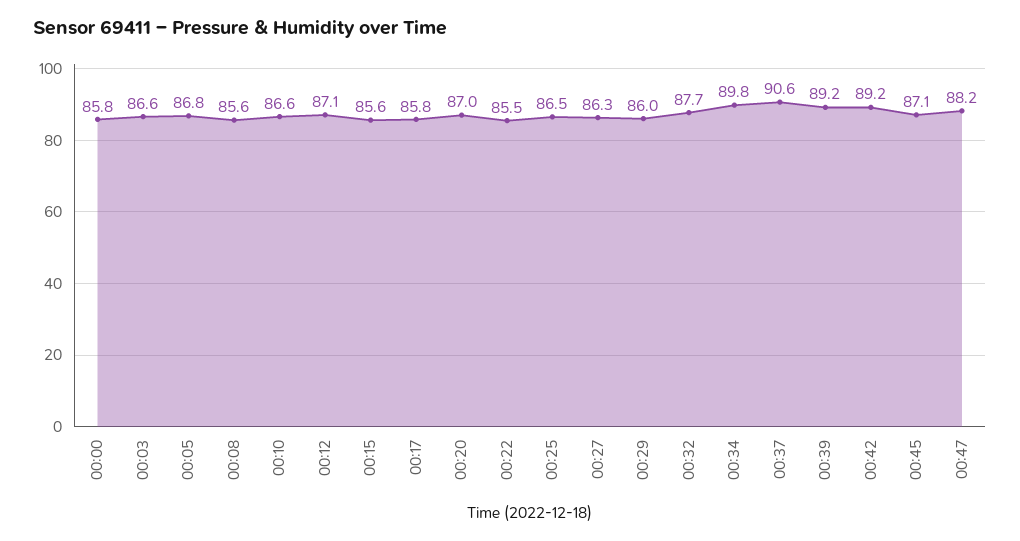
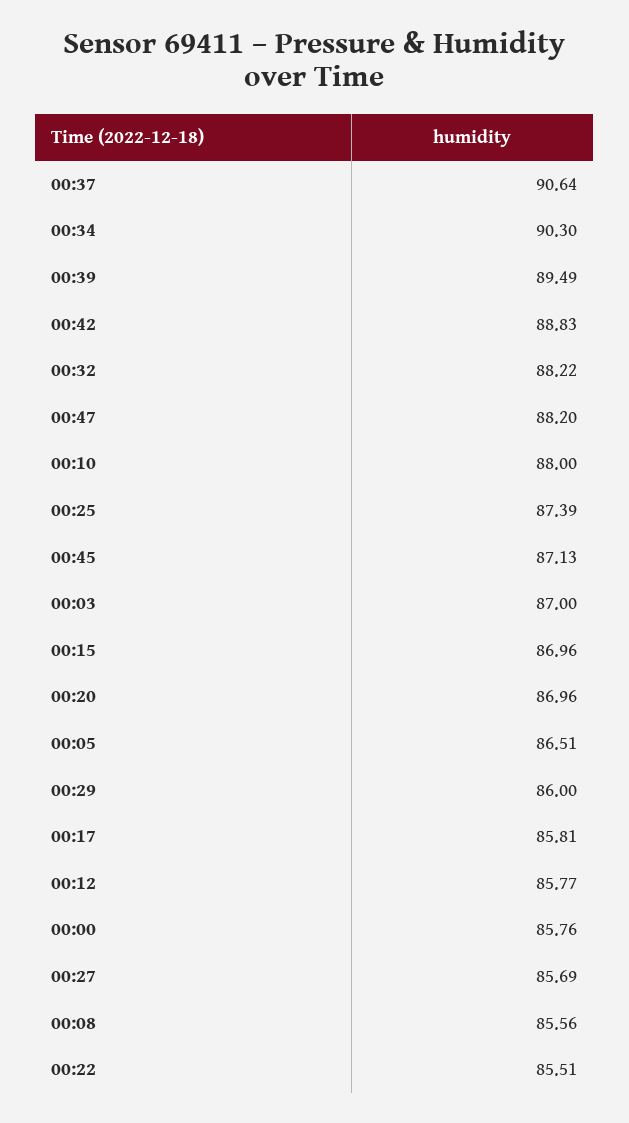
00:03: 86.6 -> 87
00:05: 86.8 -> 86.51
00:10: 86.6 -> 88
00:12: 87.1 -> 85.77
00:15: 85.6 -> 86.96
00:25: 86.5 -> 87.39
00:27: 86.3 -> 85.69
00:32: 87.7 -> 88.22
00:34: 89.8 -> 90.3
00:39: 89.2 -> 89.49
00:42: 89.2 -> 88.83

